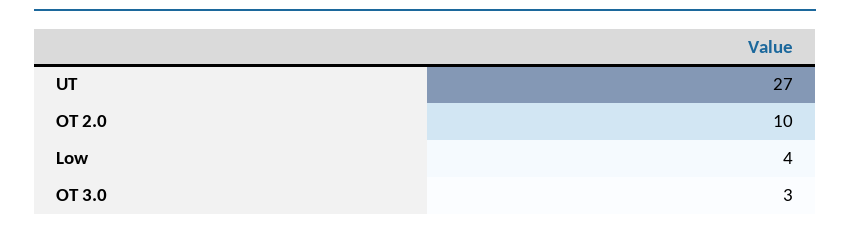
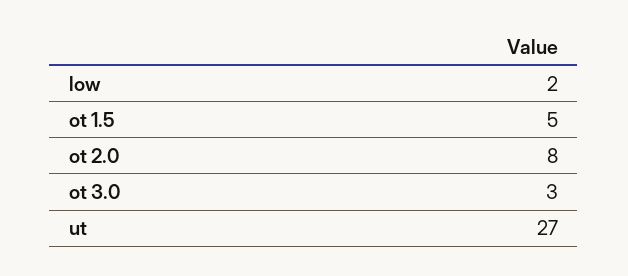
OT 2.0: 10 -> 8
Low: 4 -> 2
ot 1.5: none -> 5

